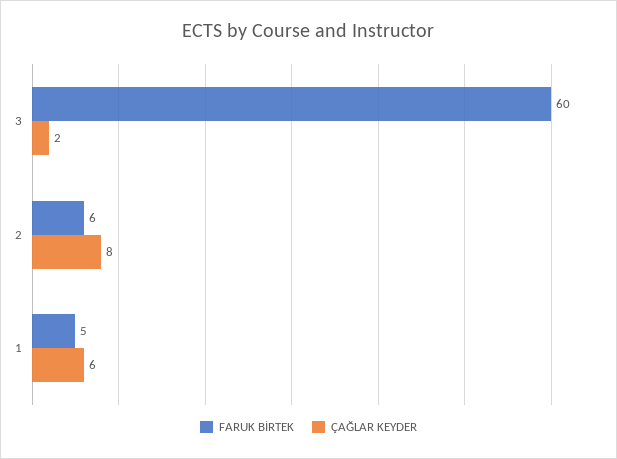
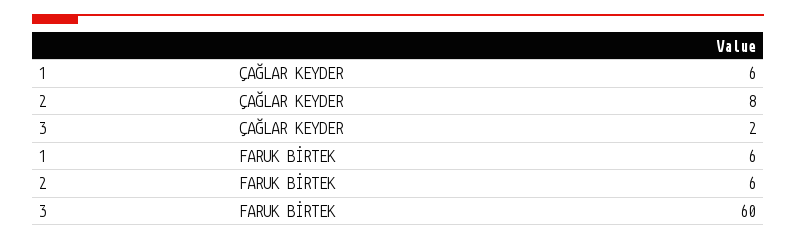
FARUK BİRTEK, 1: 5 -> 6

